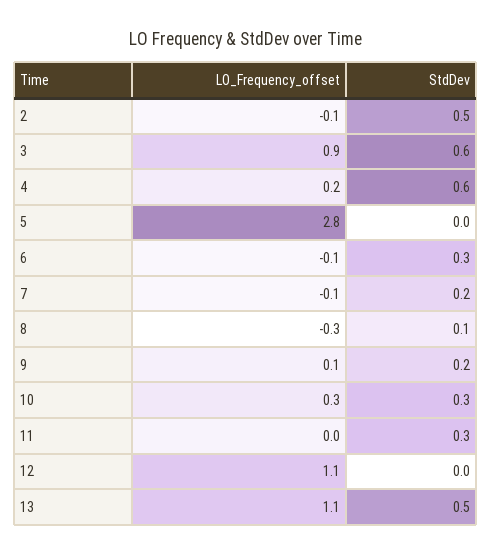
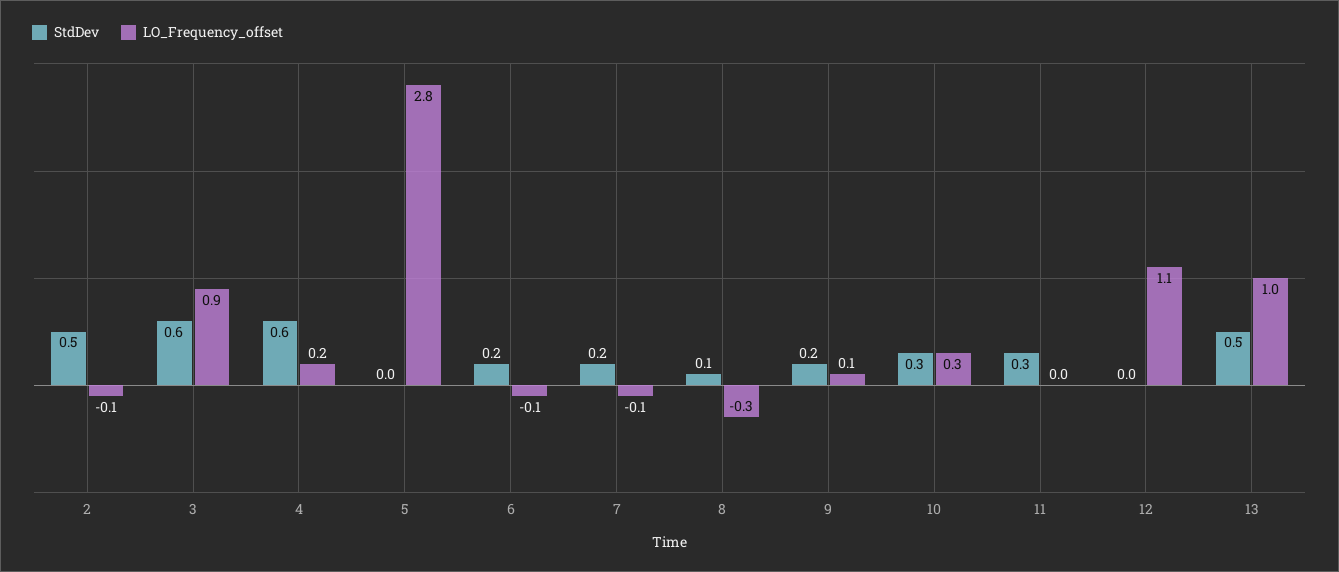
StdDev, 6: 0.3 -> 0.2
LO_Frequency_offset, 13: 1.1 -> 1

